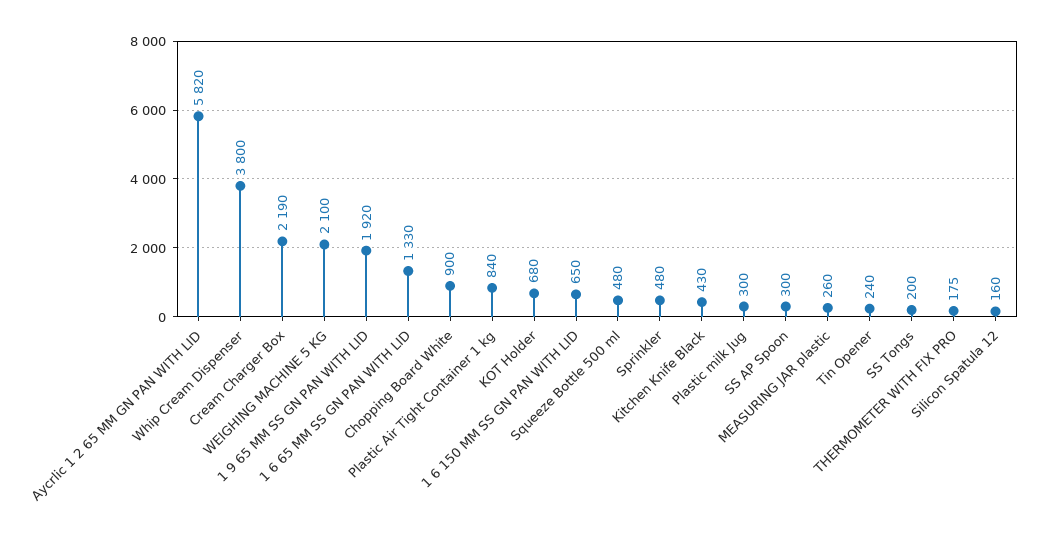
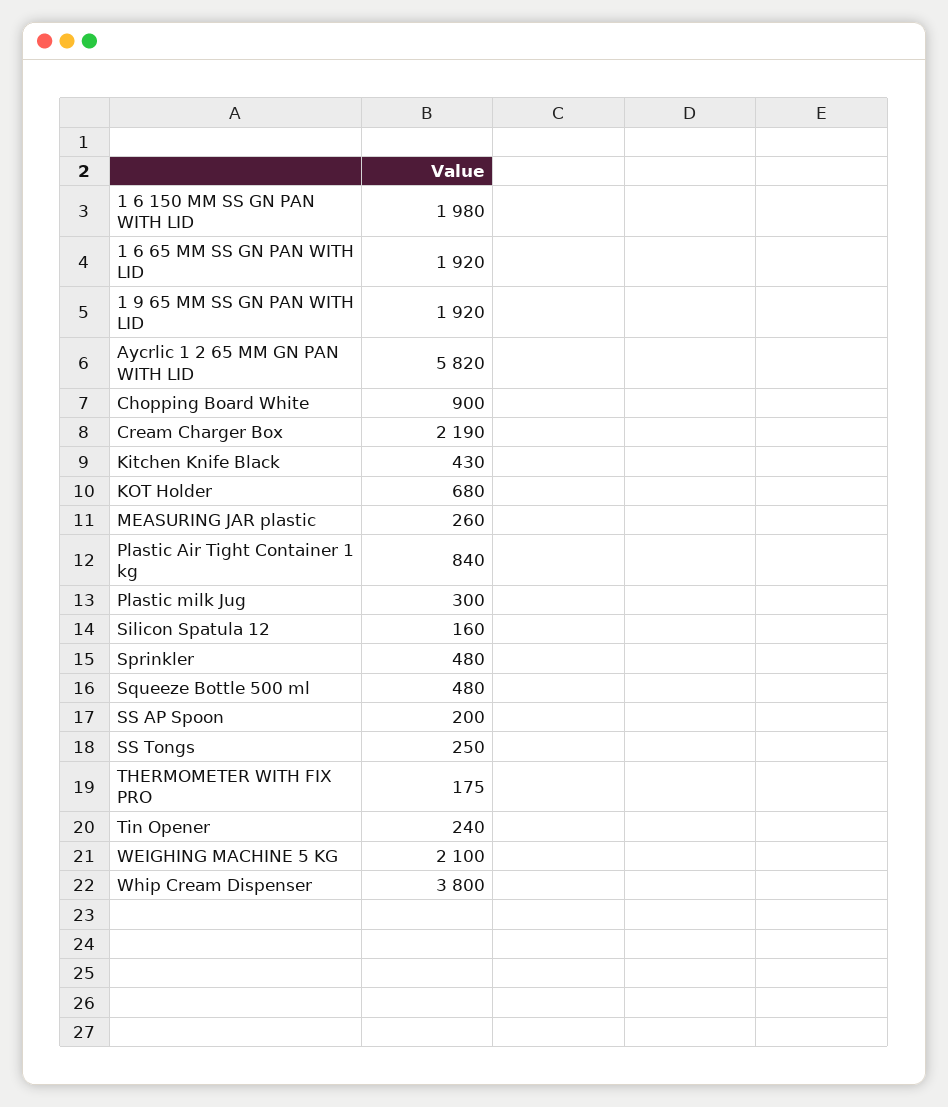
1 6 65 MM SS GN PAN WITH LID: 1330 -> 1920
1 6 150 MM SS GN PAN WITH LID: 650 -> 1980
SS AP Spoon: 300 -> 200
SS Tongs: 200 -> 250

